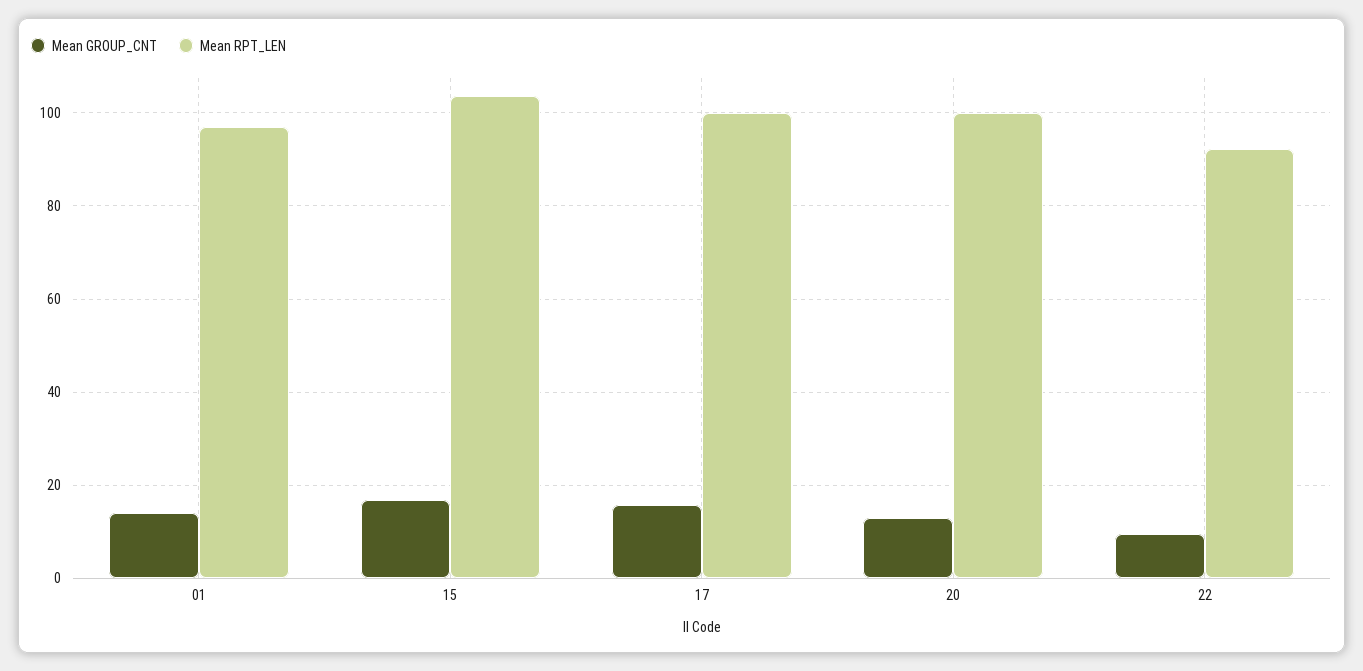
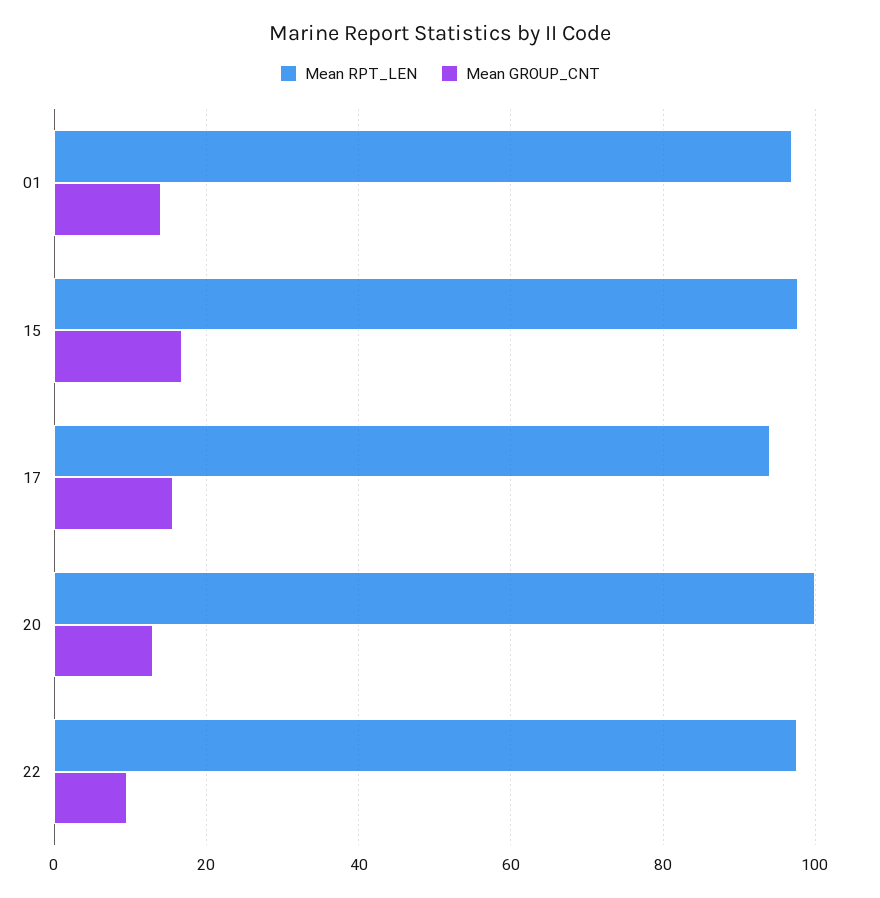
Mean RPT_LEN, 15: 104 -> 98
Mean RPT_LEN, 17: 100 -> 94
Mean RPT_LEN, 22: 92 -> 98

